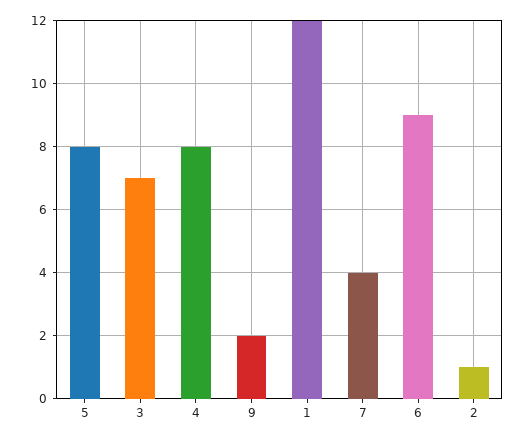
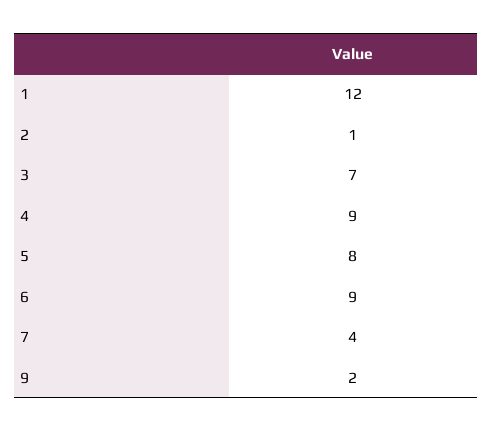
4: 8 -> 9

